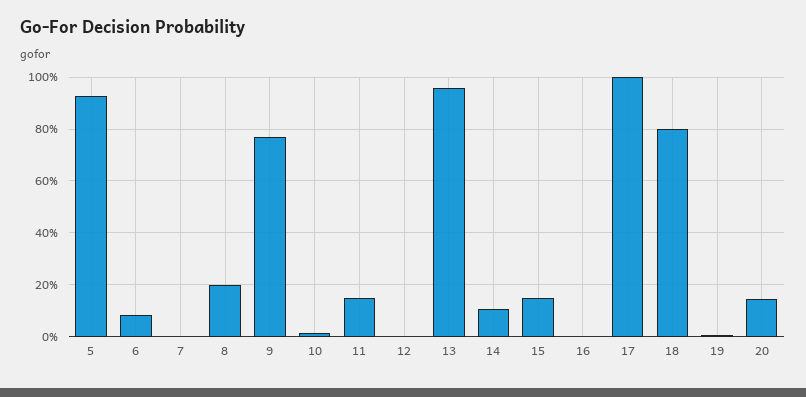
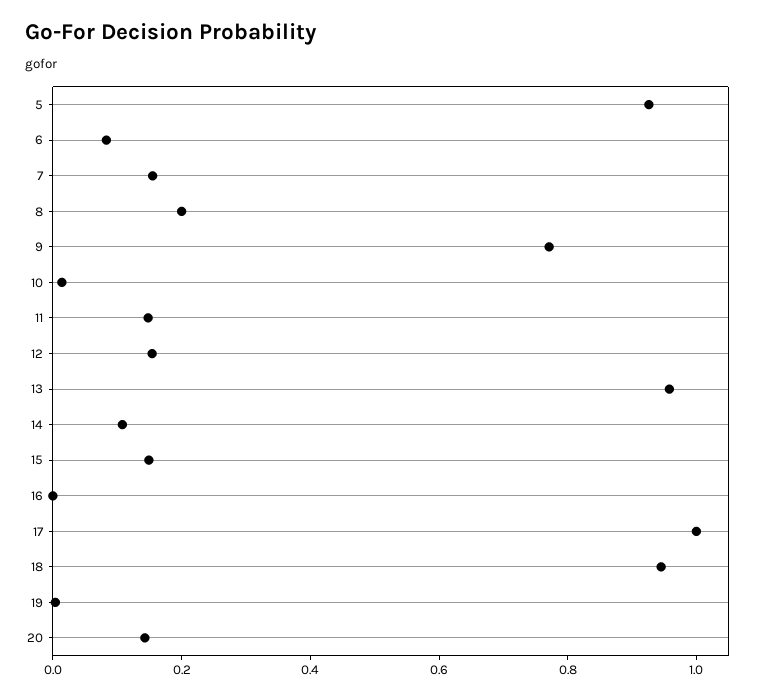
7: 0 -> 0.15
12: 0 -> 0.15
18: 0.8 -> 0.95

